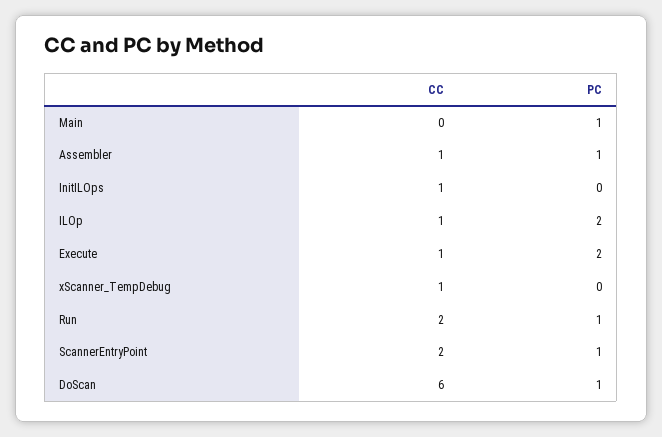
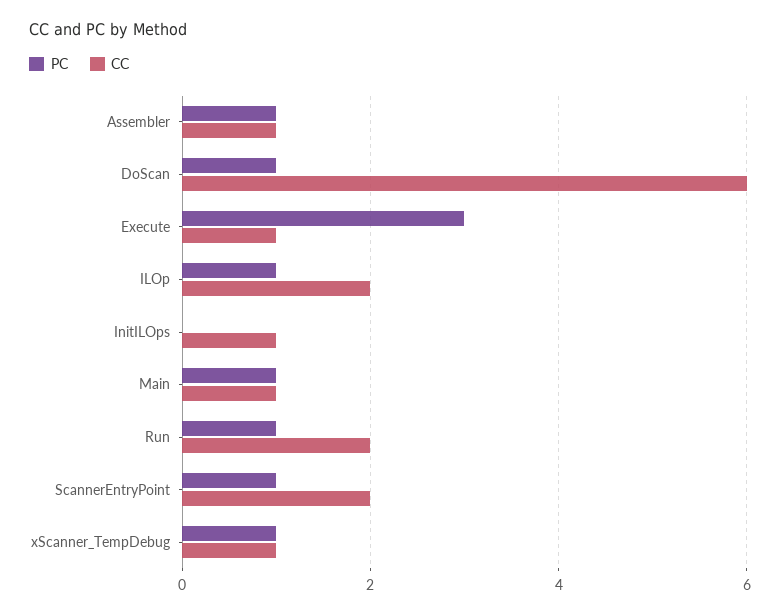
CC, Main: 0 -> 1
CC, ILOp: 1 -> 2
PC, ILOp: 2 -> 1
PC, Execute: 2 -> 3
PC, xScanner_TempDebug: 0 -> 1

